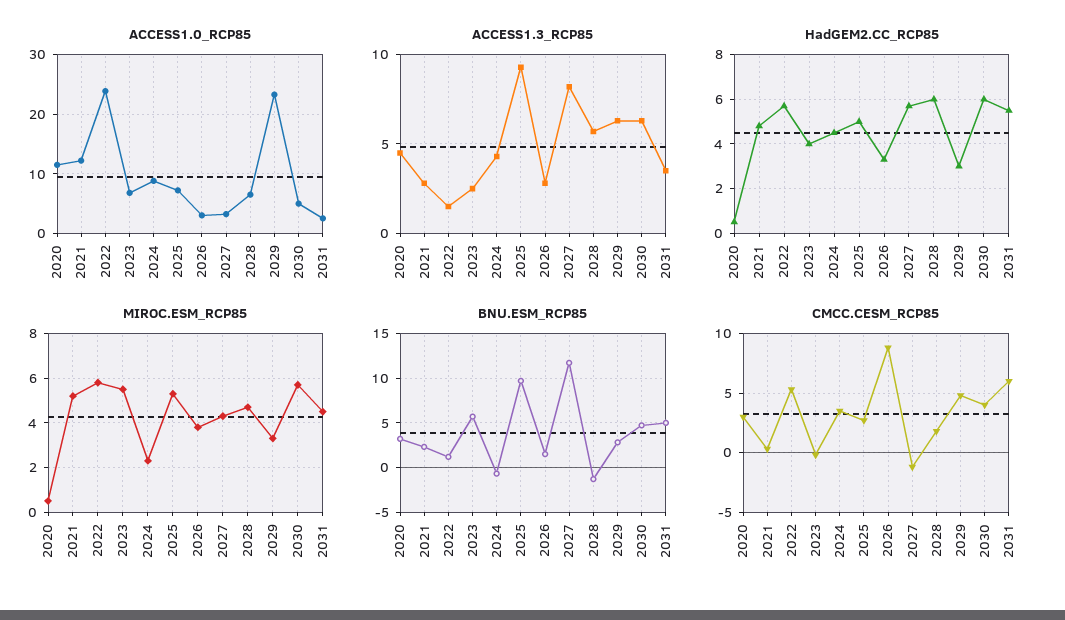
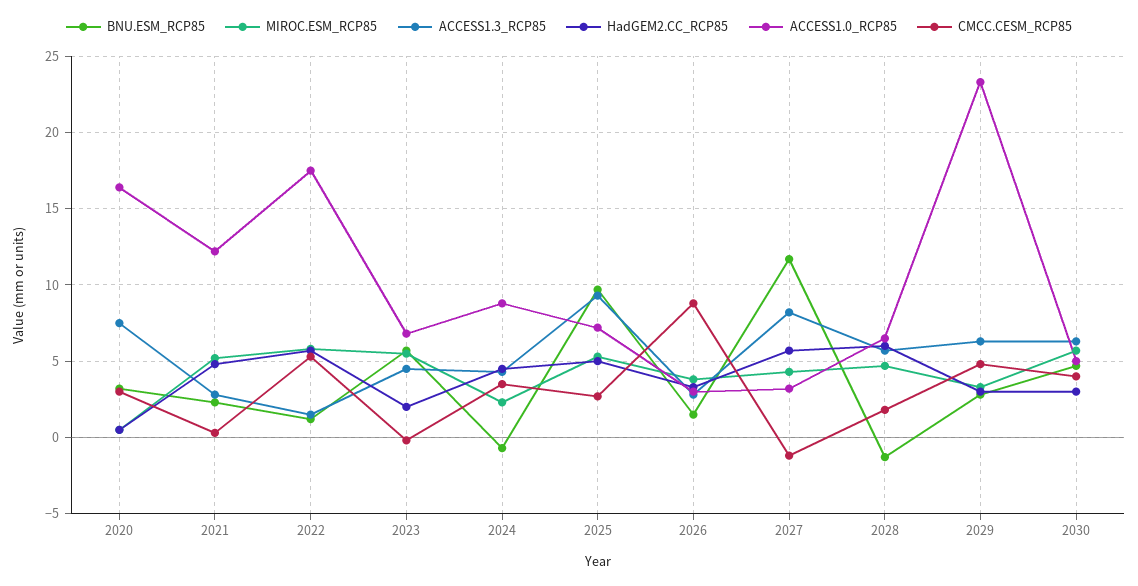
ACCESS1.0_RCP85, 2020: 12 -> 16.5
ACCESS1.0_RCP85, 2022: 24 -> 17.5
ACCESS1.0_RCP85, 2031: 2 -> none
ACCESS1.3_RCP85, 2020: 4.5 -> 7.5
ACCESS1.3_RCP85, 2023: 2.5 -> 4.5
ACCESS1.3_RCP85, 2031: 3.5 -> none
HadGEM2.CC_RCP85, 2023: 4 -> 2
HadGEM2.CC_RCP85, 2030: 6 -> 3
HadGEM2.CC_RCP85, 2031: 5.5 -> none
MIROC.ESM_RCP85, 2031: 4.5 -> none
BNU.ESM_RCP85, 2031: 5 -> none
CMCC.CESM_RCP85, 2031: 6 -> none

